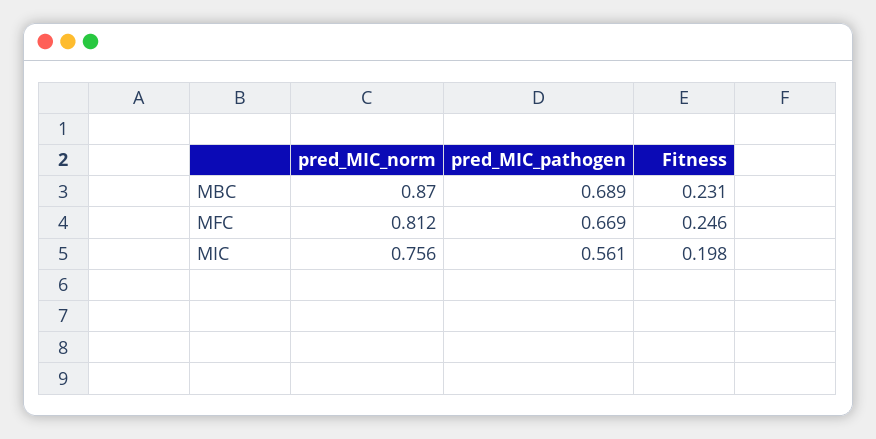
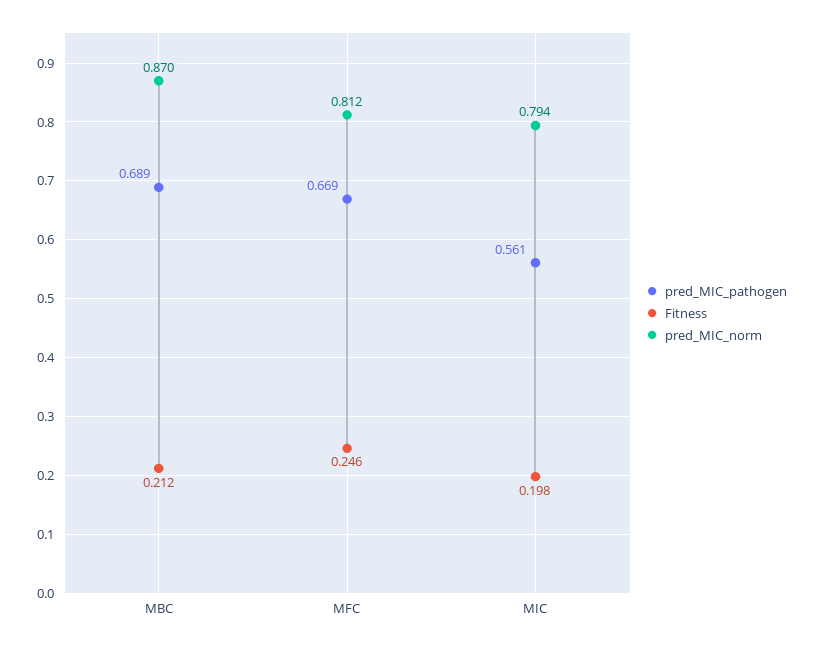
Fitness, MBC: 0.231 -> 0.212
pred_MIC_norm, MIC: 0.756 -> 0.794

